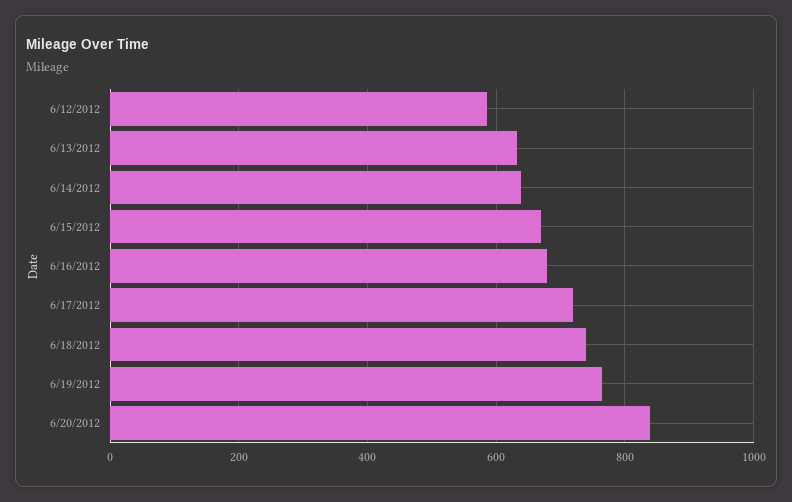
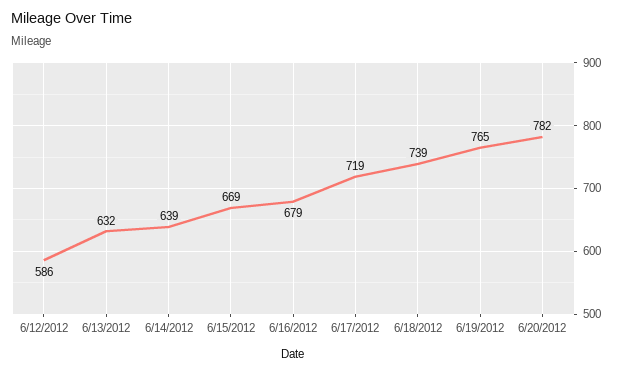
6/20/2012: 840 -> 782

